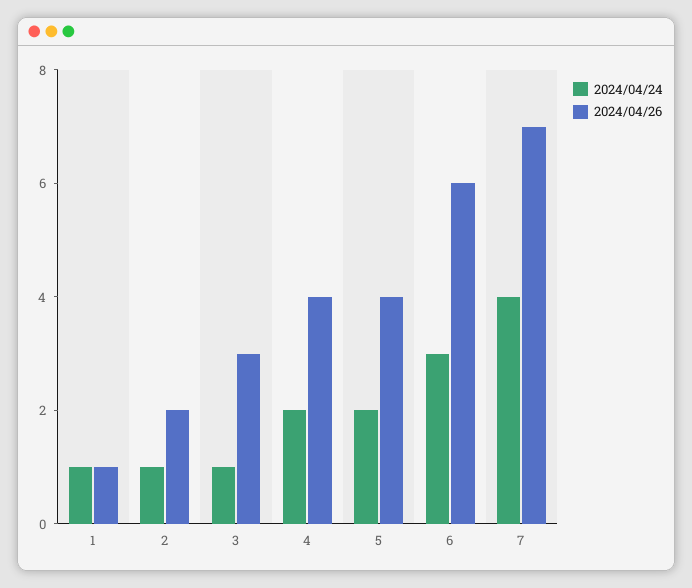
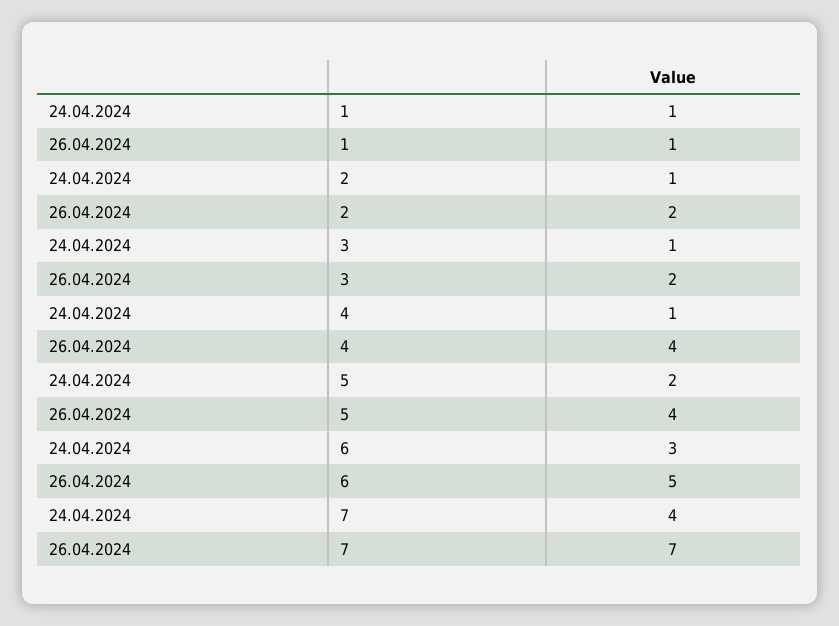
2024/04/26, 3: 3 -> 2
2024/04/24, 4: 2 -> 1
2024/04/26, 6: 6 -> 5

